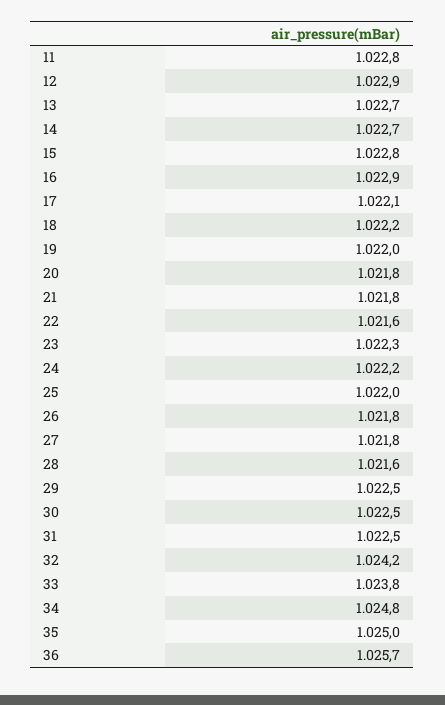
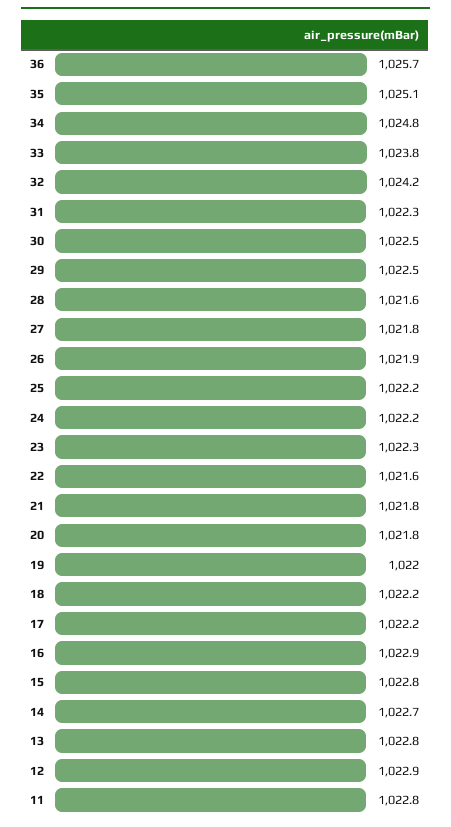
13: 1022.7 -> 1022.8
17: 1022.1 -> 1022.2
25: 1022 -> 1022.2
26: 1021.8 -> 1021.9
31: 1022.5 -> 1022.3
35: 1025 -> 1025.1

